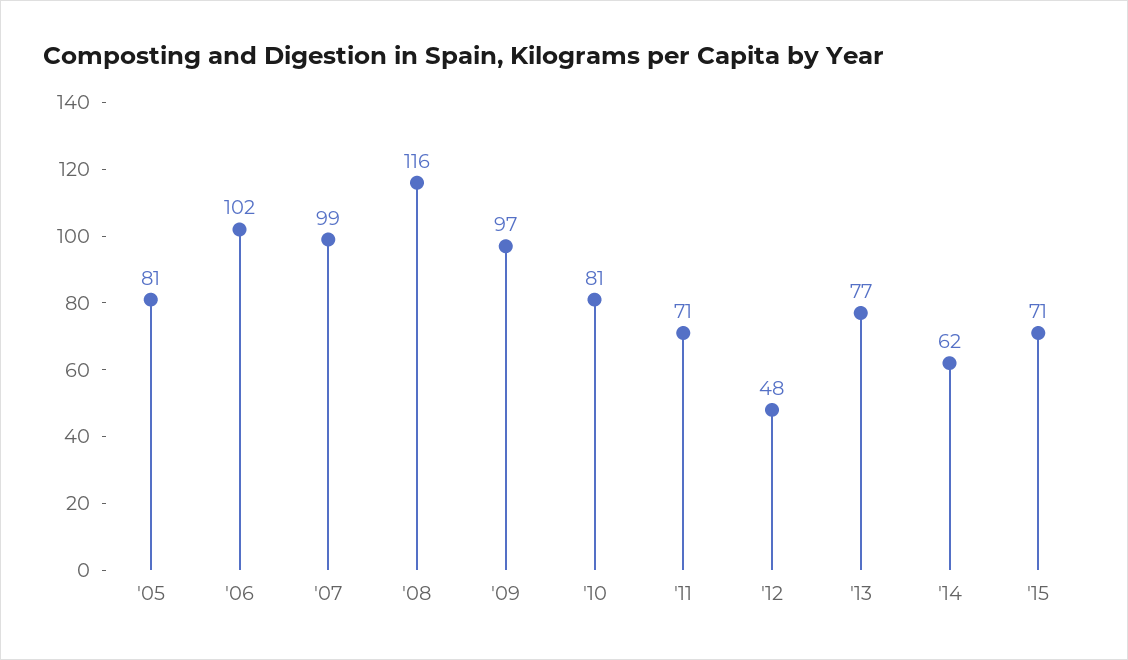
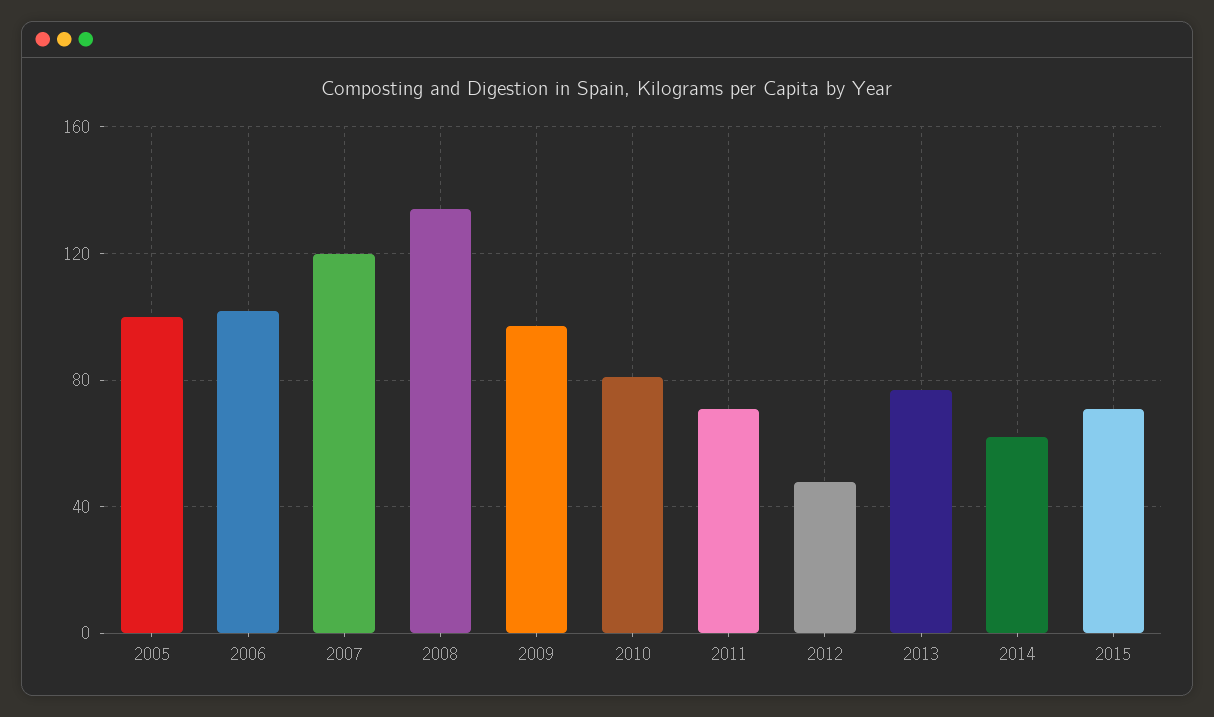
'05: 81 -> 100
'07: 99 -> 120
'08: 116 -> 135

